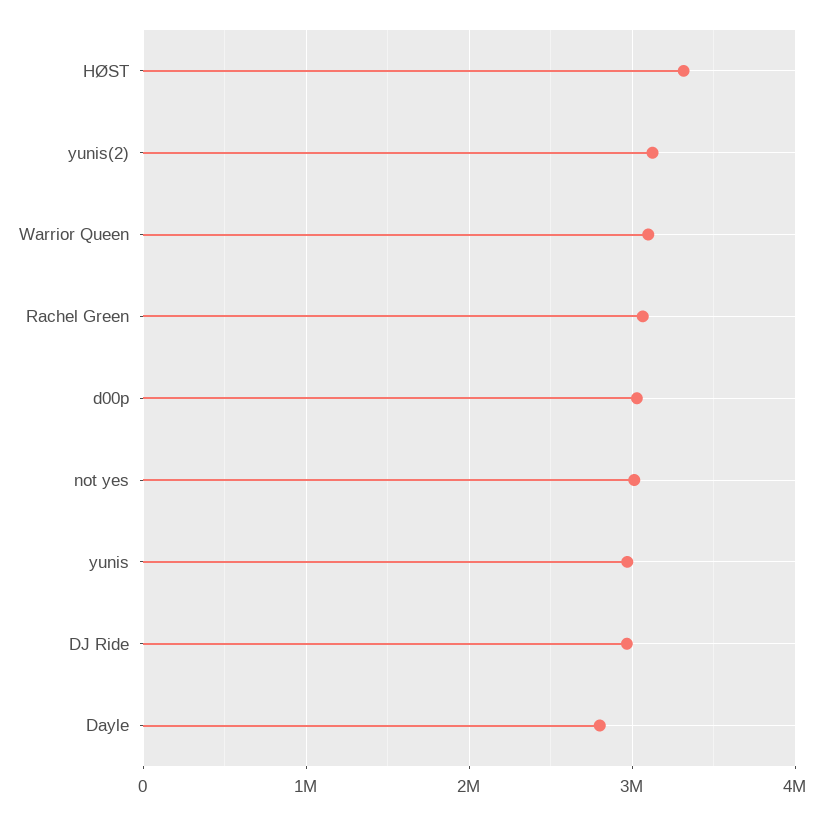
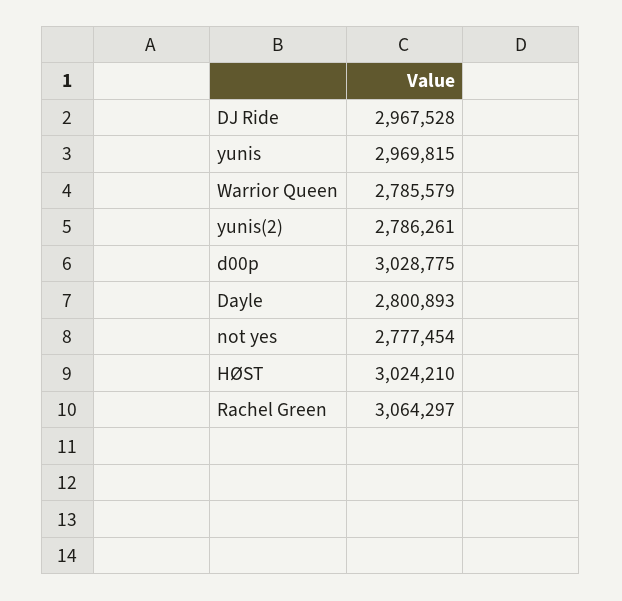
HØST: 3300000 -> 3024210
yunis(2): 3100000 -> 2786261
Warrior Queen: 3100000 -> 2785579
not yes: 3000000 -> 2777454

